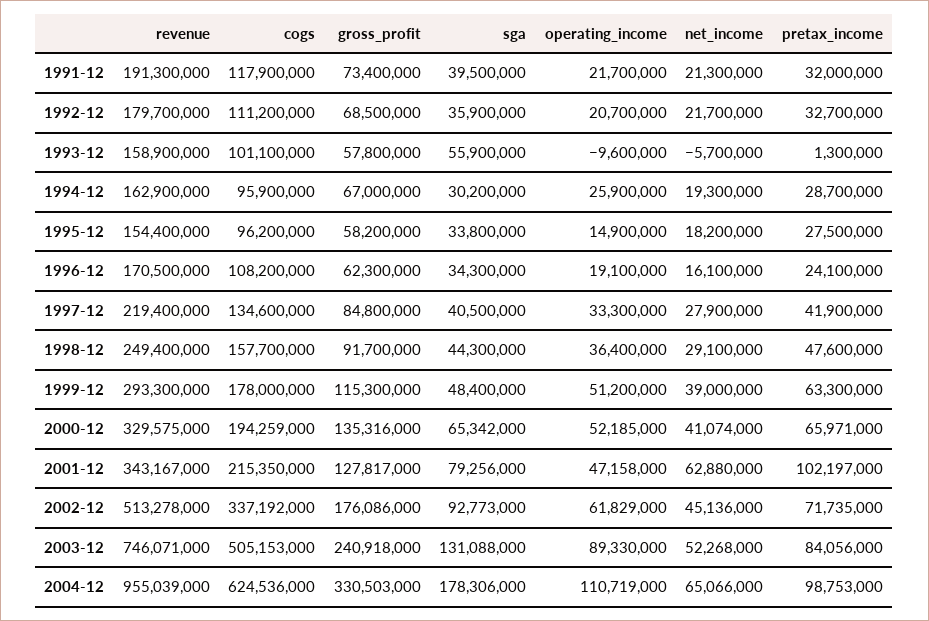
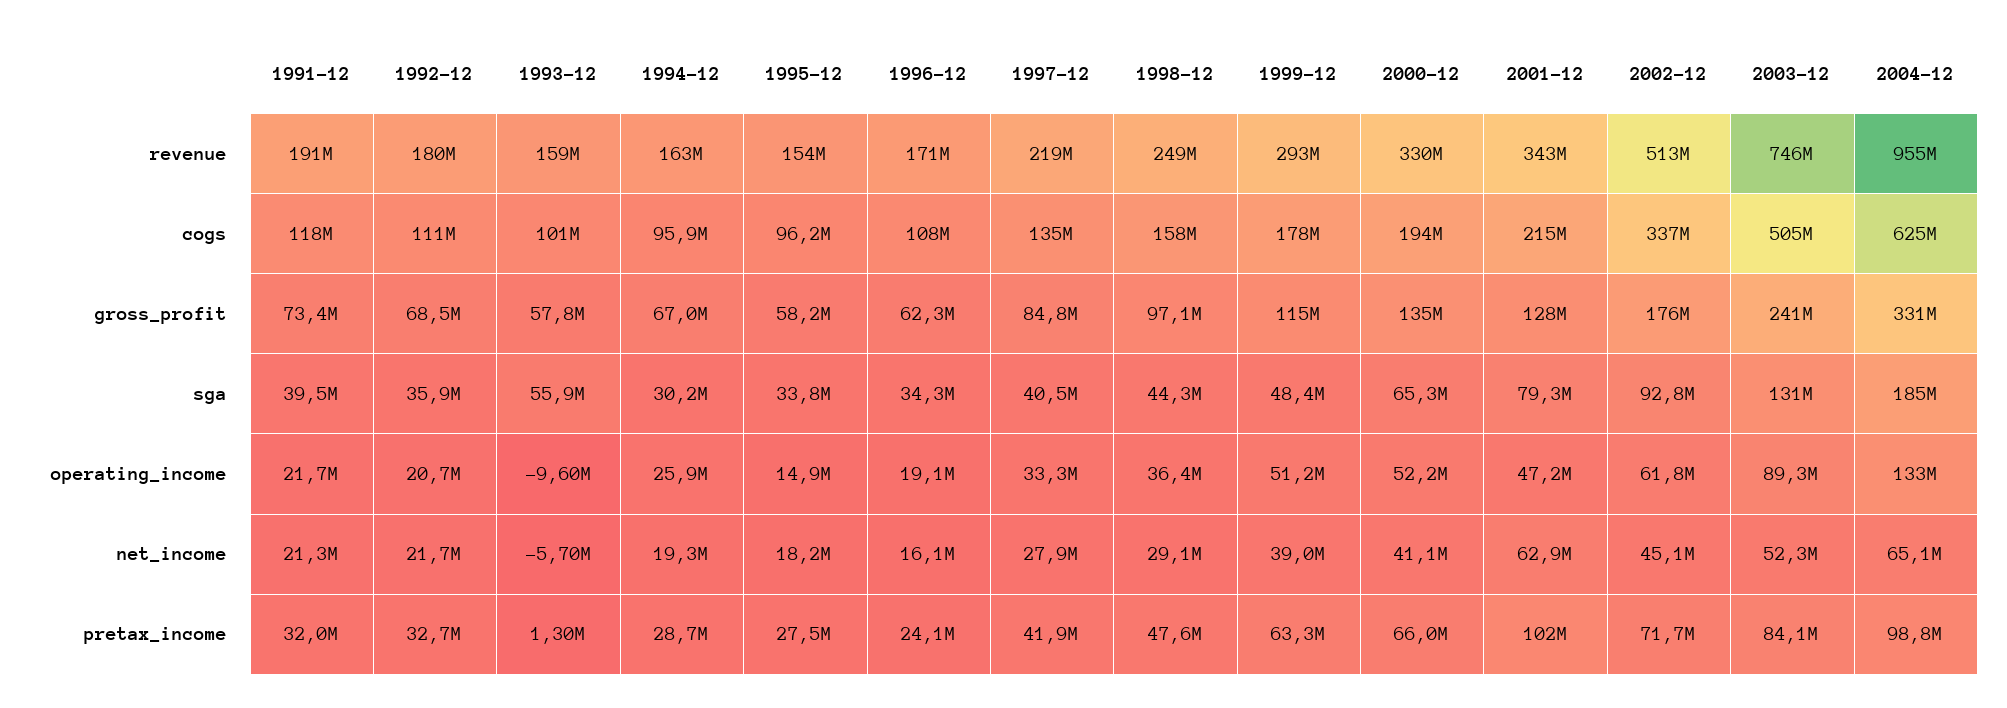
gross_profit, 1998-12: 91700000 -> 97100000
sga, 2004-12: 178306000 -> 185000000
operating_income, 2004-12: 110719000 -> 133000000

